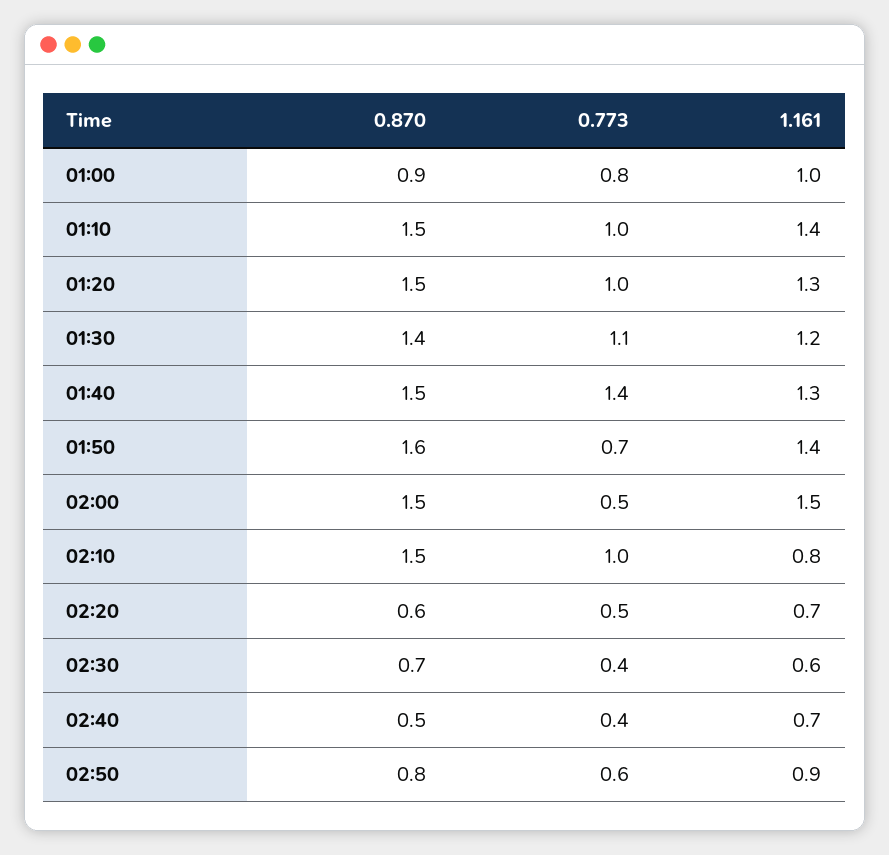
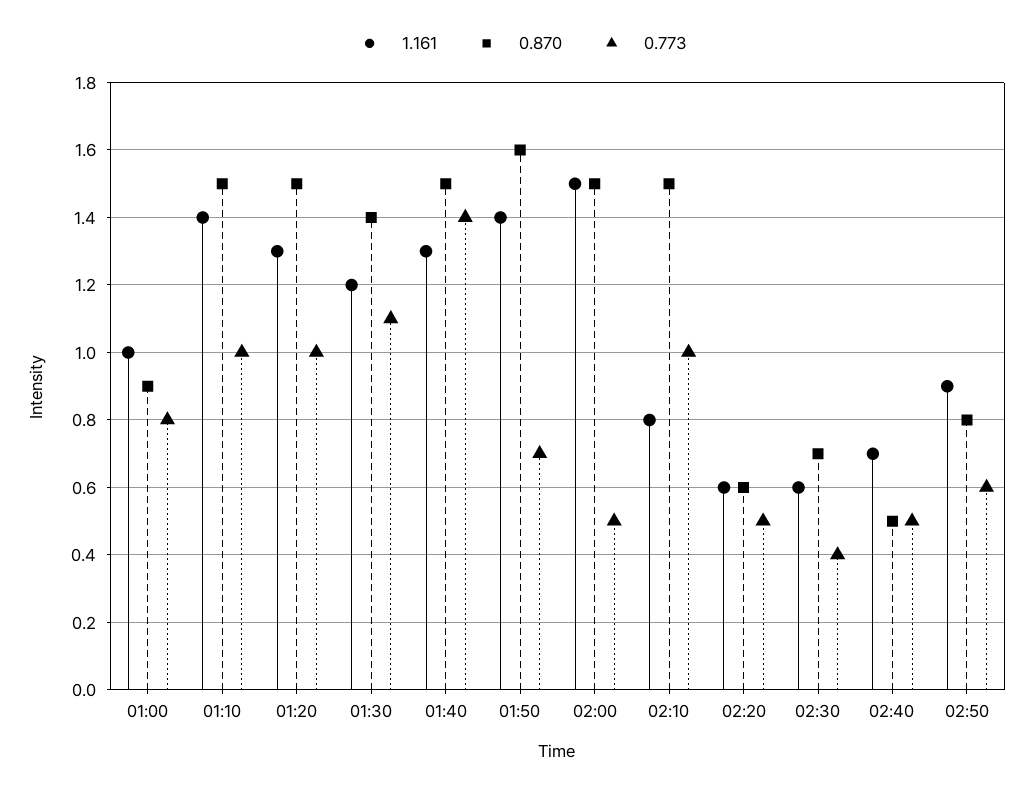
1.161, 02:20: 0.7 -> 0.6
0.773, 02:40: 0.4 -> 0.5

